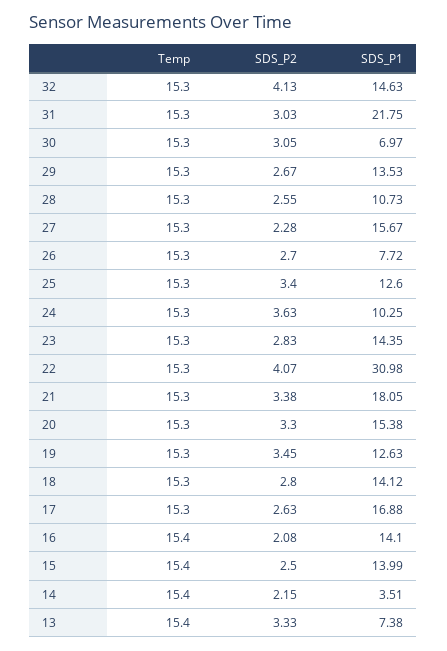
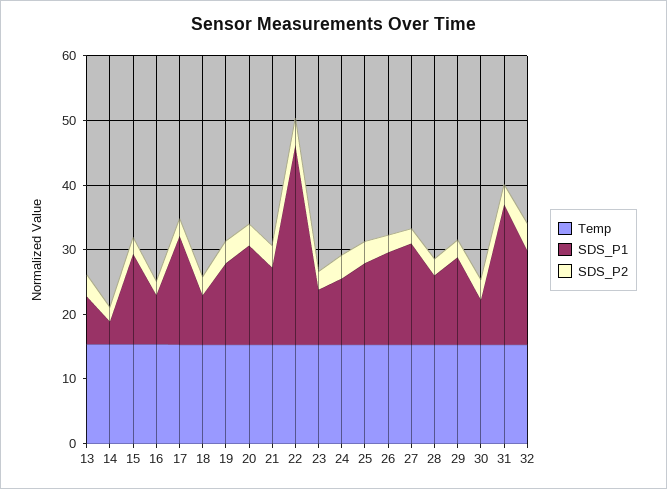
SDS_P1, 26: 7.72 -> 14
SDS_P1, 23: 14.35 -> 8
SDS_P1, 21: 18.05 -> 12
SDS_P1, 18: 14.12 -> 8
SDS_P1, 16: 14.1 -> 8

